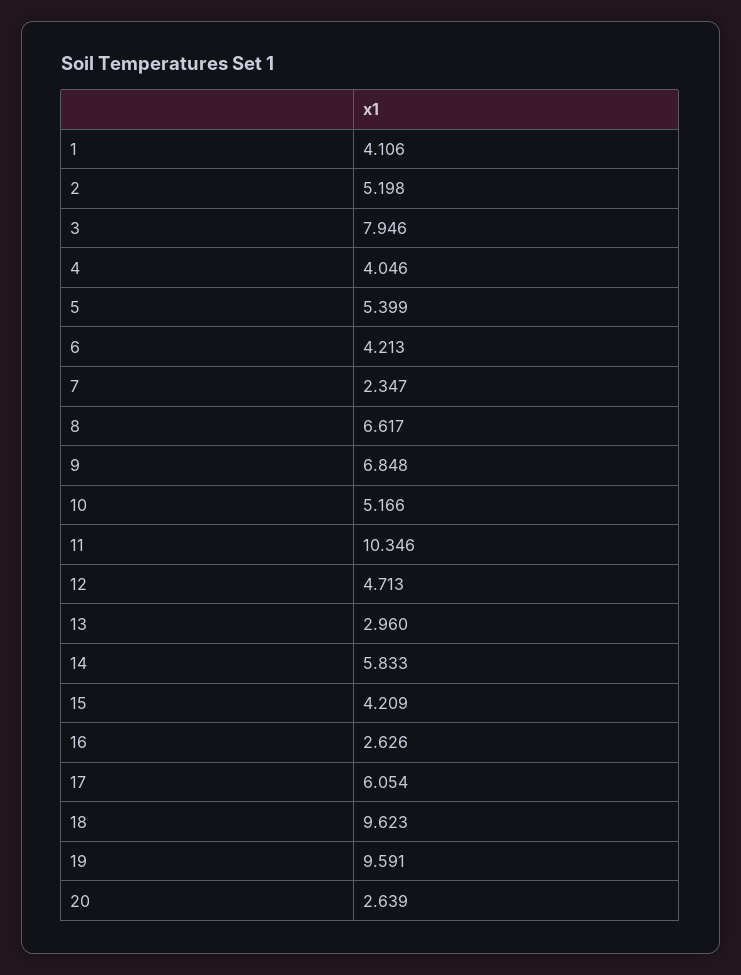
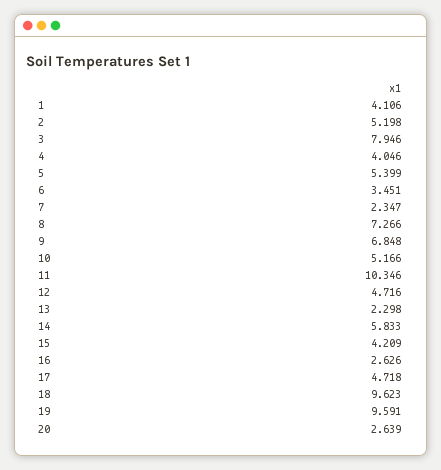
6: 4.213 -> 3.451
8: 6.617 -> 7.266
12: 4.713 -> 4.716
13: 2.96 -> 2.298
17: 6.054 -> 4.718

